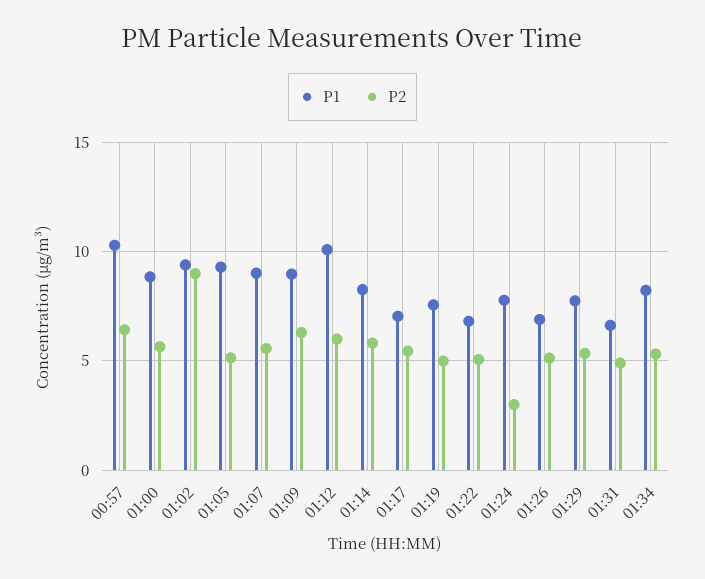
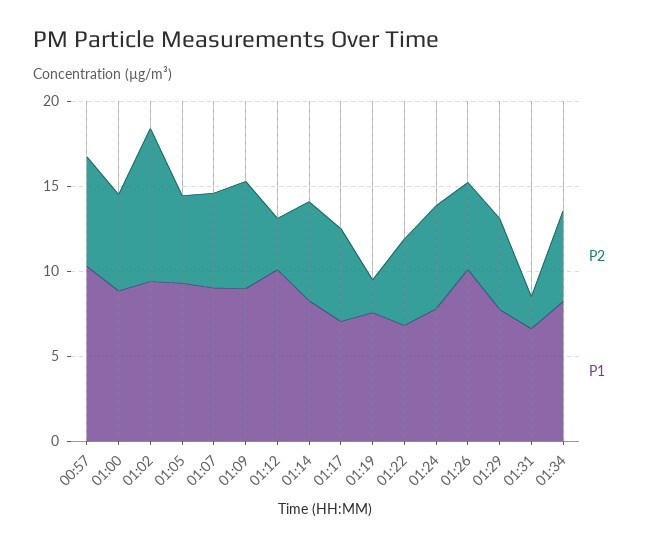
P2, 01:12: 6 -> 3
P2, 01:19: 5 -> 2
P2, 01:24: 3 -> 6
P1, 01:26: 7 -> 10
P2, 01:31: 5 -> 2

